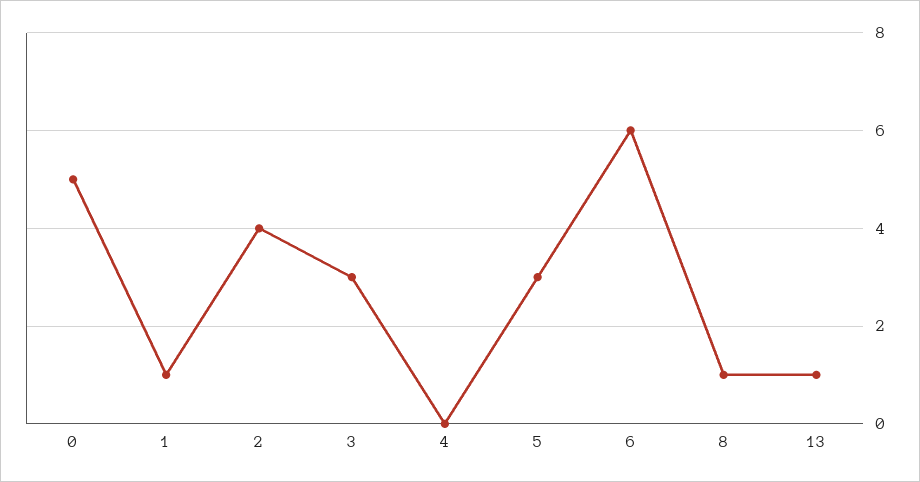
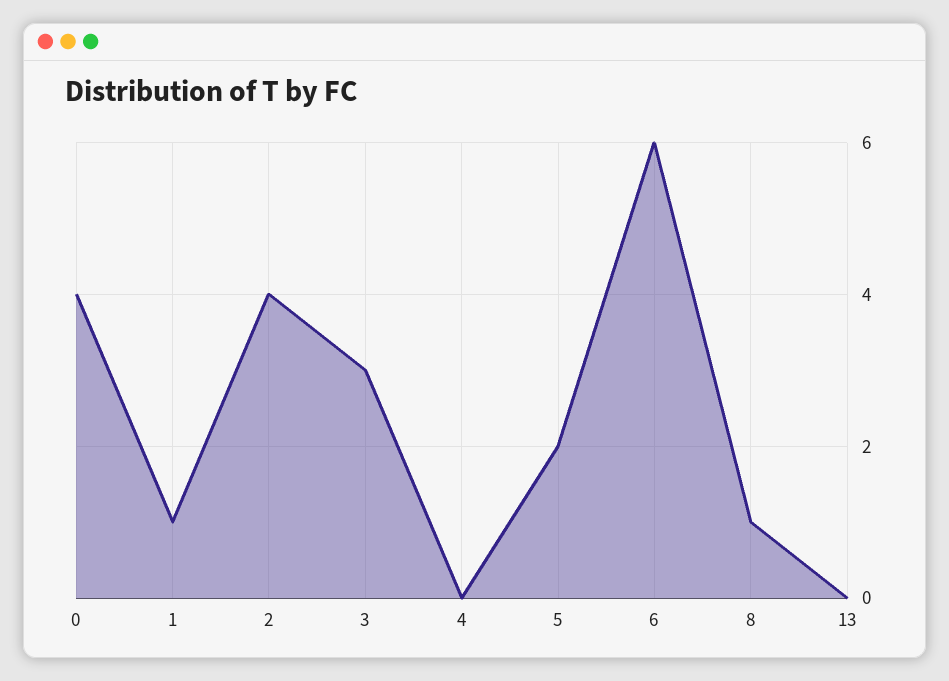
0: 5 -> 4
5: 3 -> 2
13: 1 -> 0

